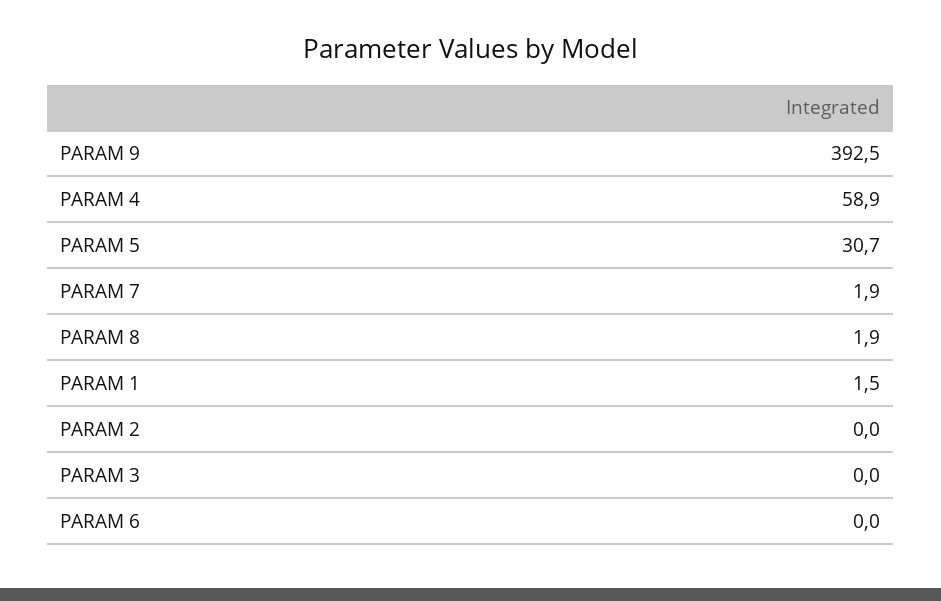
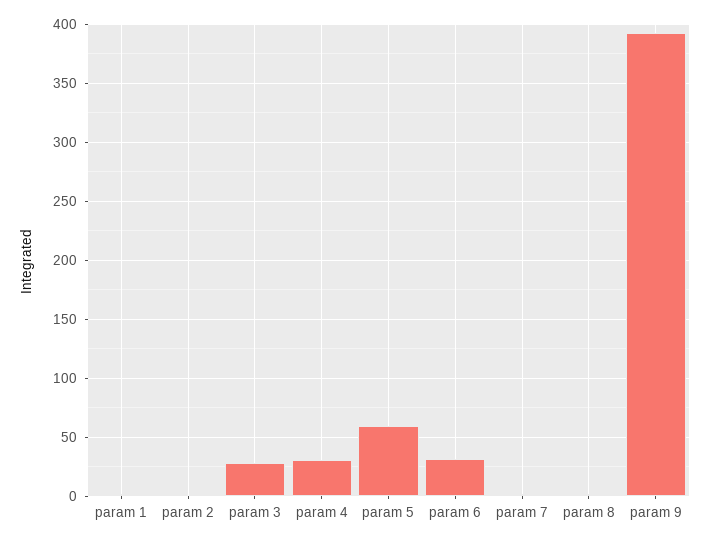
PARAM 4: 58.9 -> 30
PARAM 5: 30.7 -> 60
PARAM 3: 0 -> 30
PARAM 6: 0 -> 30

